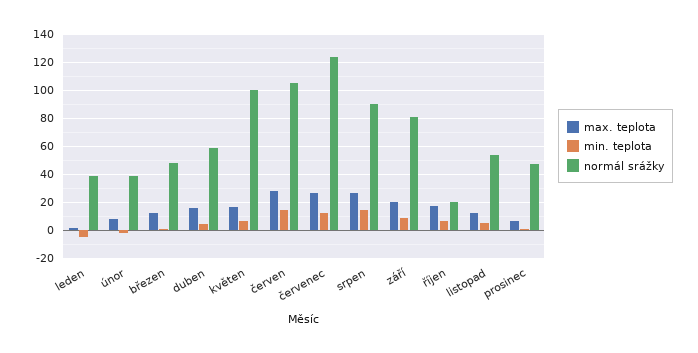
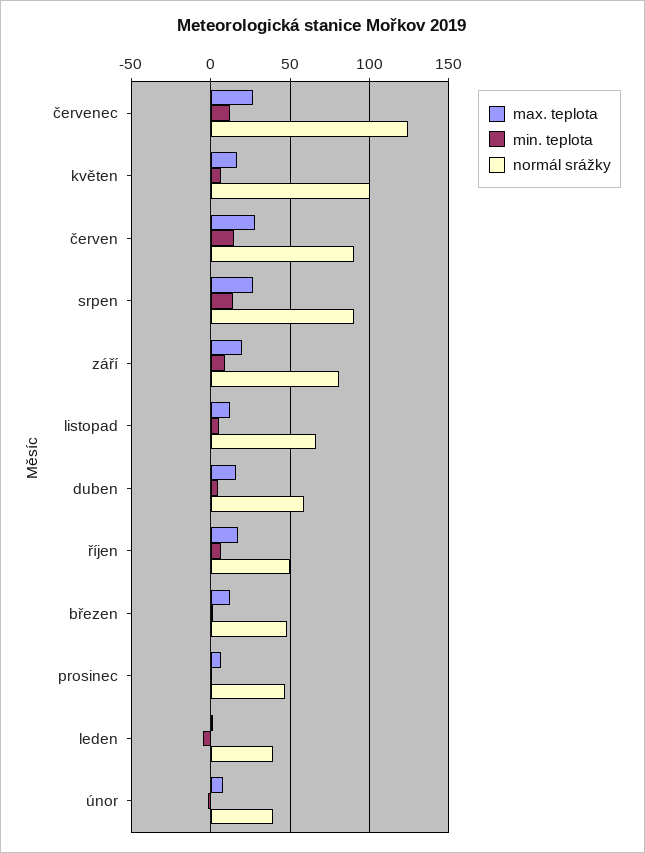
normál srážky, červen: 105 -> 90
normál srážky, říjen: 20 -> 50
normál srážky, listopad: 55 -> 65

